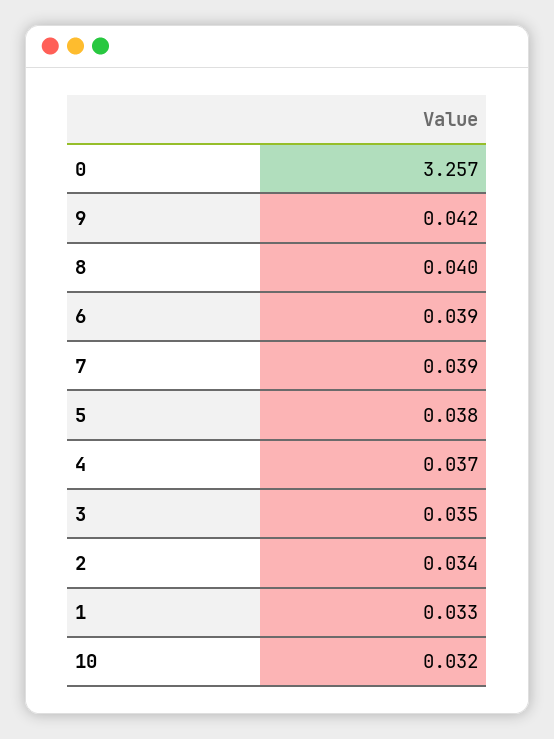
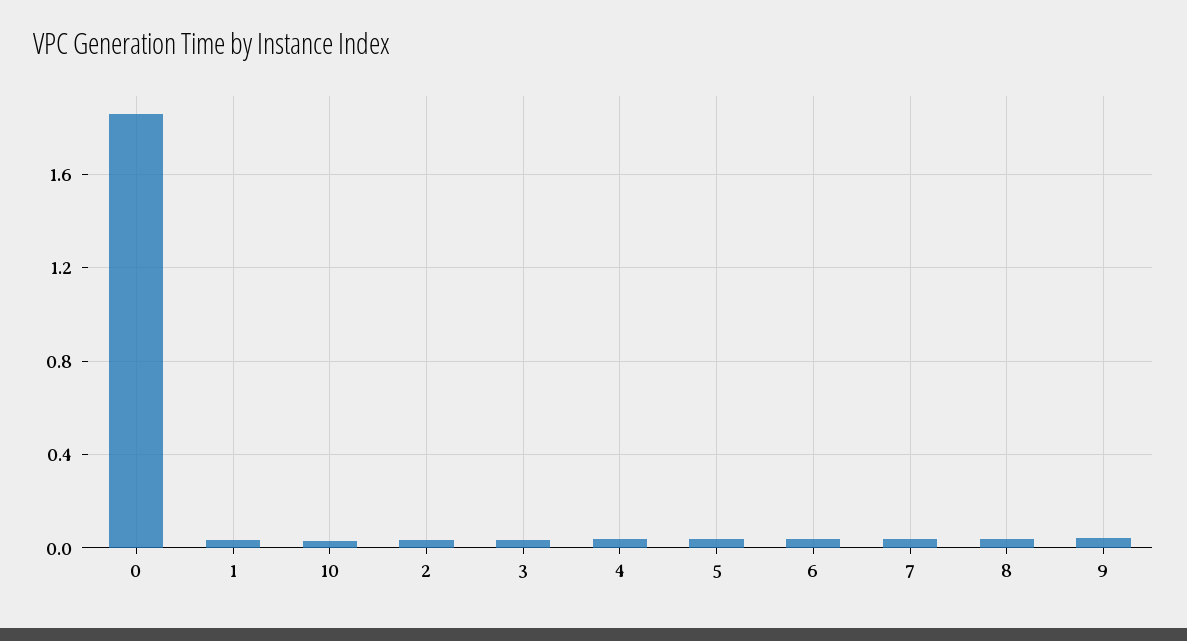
0: 3.257 -> 1.85

